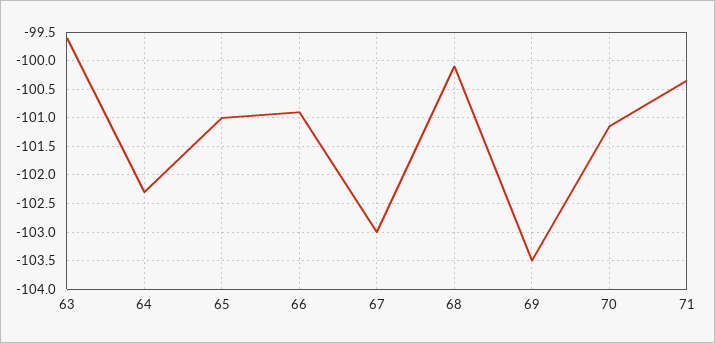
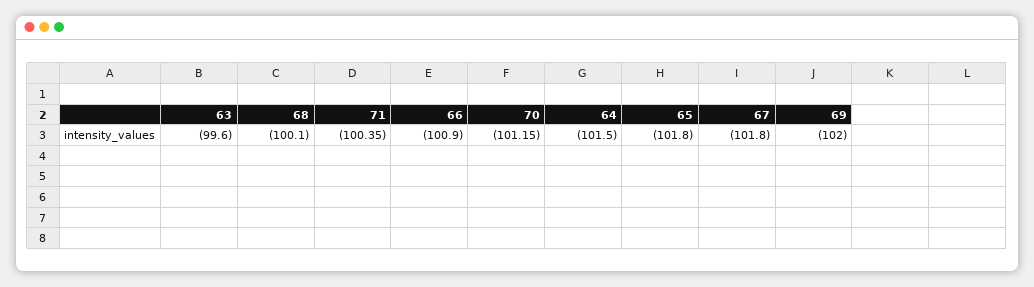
64: -102.25 -> -101.5
65: -101 -> -101.8
67: -103 -> -101.8
69: -103.5 -> -102

